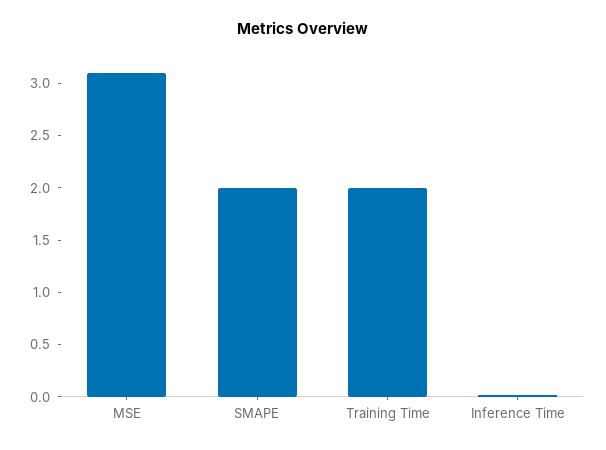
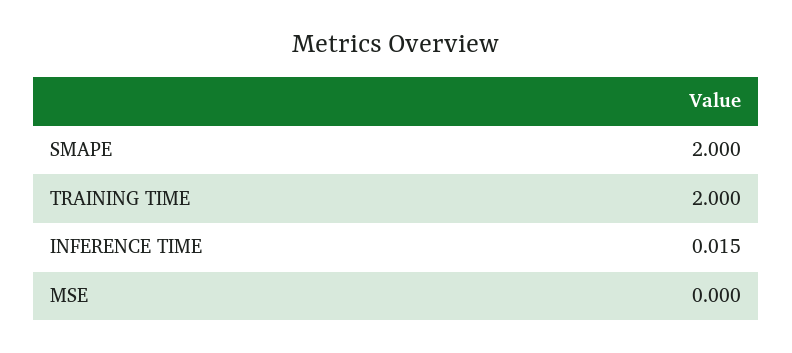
MSE: 3.1 -> 0

